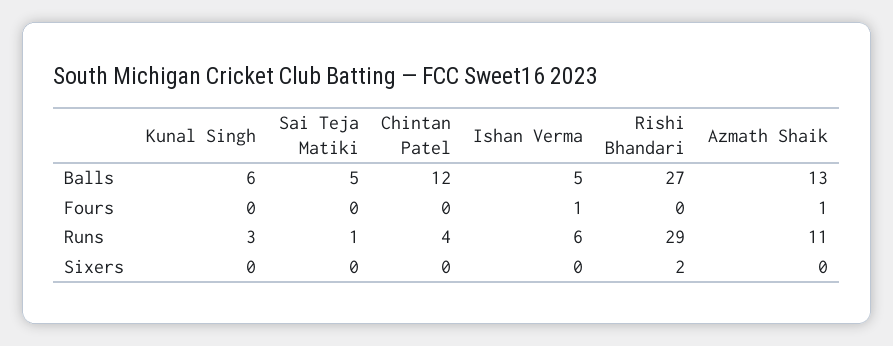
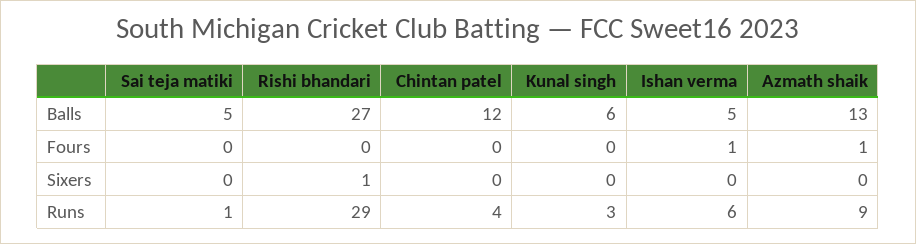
Azmath Shaik, Runs: 11 -> 9
Rishi Bhandari, Sixers: 2 -> 1

